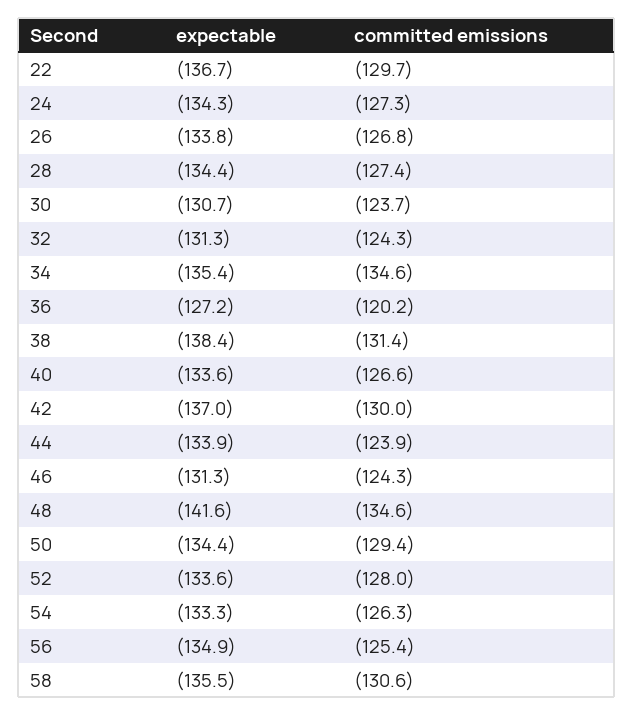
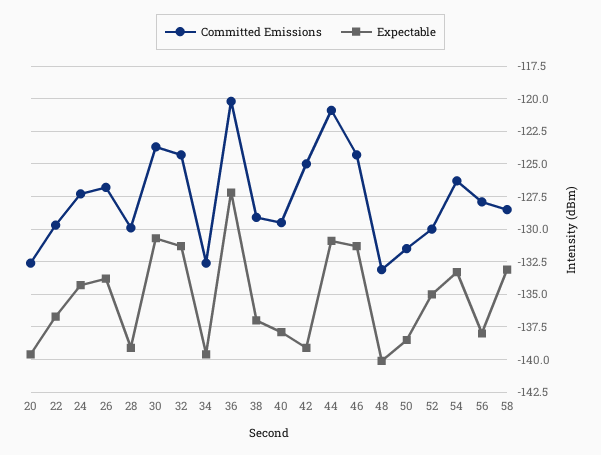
expectable, 28: -134.4 -> -139
committed emissions, 28: -127.4 -> -130
expectable, 34: -135.4 -> -139.5
committed emissions, 34: -134.6 -> -132.5
expectable, 38: -138.4 -> -137
committed emissions, 38: -131.4 -> -129
expectable, 40: -133.6 -> -138
committed emissions, 40: -126.6 -> -129.5
expectable, 42: -137 -> -139
committed emissions, 42: -130 -> -125
expectable, 44: -133.9 -> -131
committed emissions, 44: -123.9 -> -121
expectable, 48: -141.6 -> -140
committed emissions, 48: -134.6 -> -133
expectable, 50: -134.4 -> -138.5
committed emissions, 50: -129.4 -> -131.5
expectable, 52: -133.6 -> -135
committed emissions, 52: -128 -> -130
expectable, 56: -134.9 -> -138
committed emissions, 56: -125.4 -> -128
expectable, 58: -135.5 -> -133
committed emissions, 58: -130.6 -> -128.5
committed emissions, 20: none -> -132.5
expectable, 20: none -> -139.5

